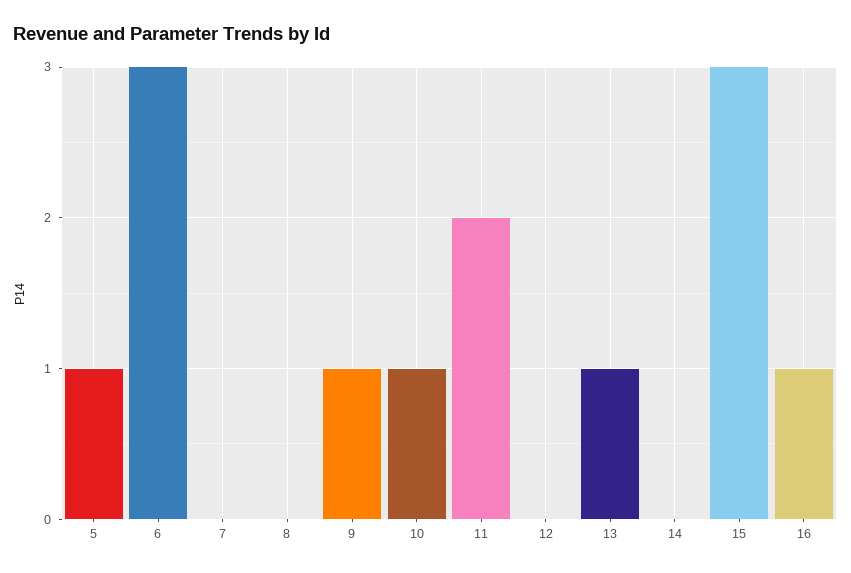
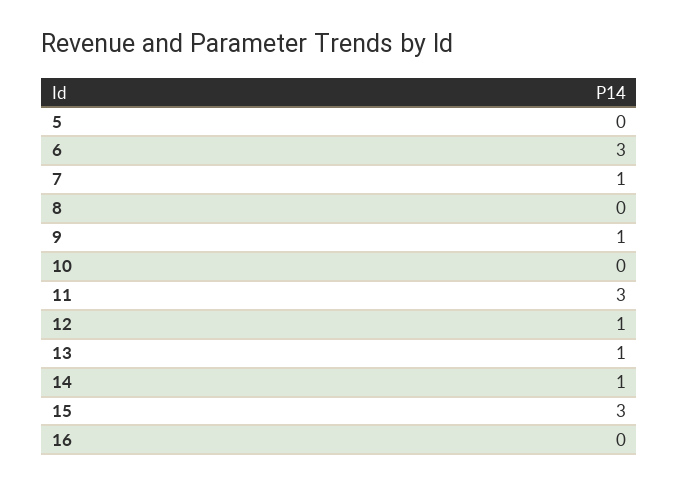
5: 1 -> 0
7: 0 -> 1
10: 1 -> 0
11: 2 -> 3
12: 0 -> 1
14: 0 -> 1
16: 1 -> 0

